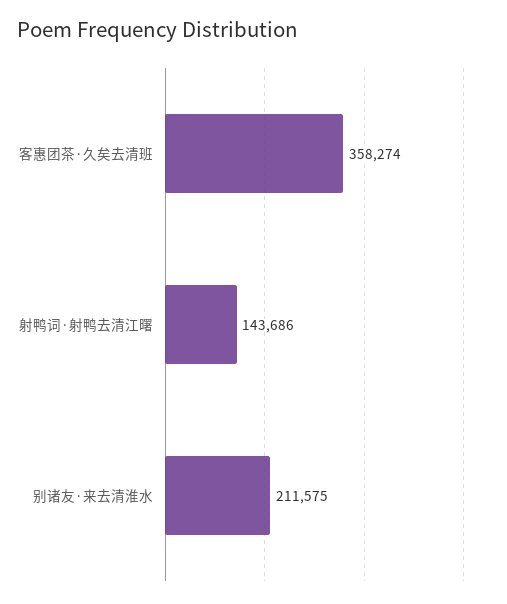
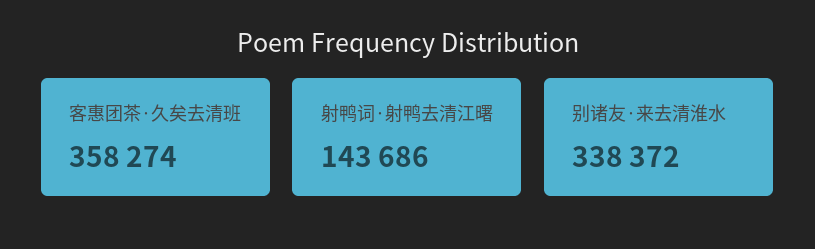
别诸友·来去清淮水: 211575 -> 338372

